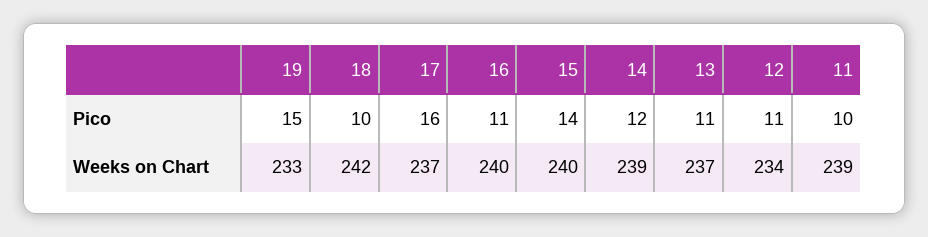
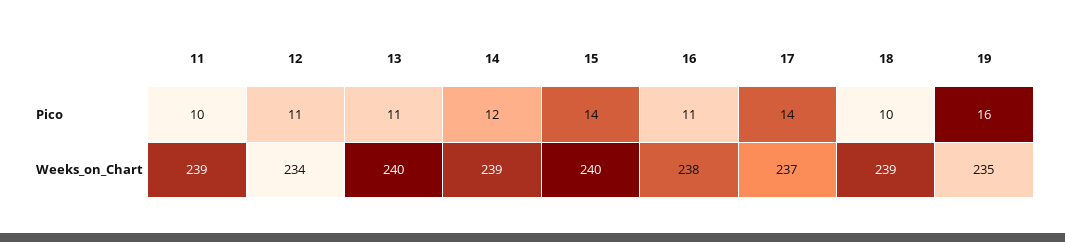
19, Pico: 15 -> 16
17, Pico: 16 -> 14
19, Weeks on Chart: 233 -> 235
18, Weeks on Chart: 242 -> 239
16, Weeks on Chart: 240 -> 238
13, Weeks on Chart: 237 -> 240

